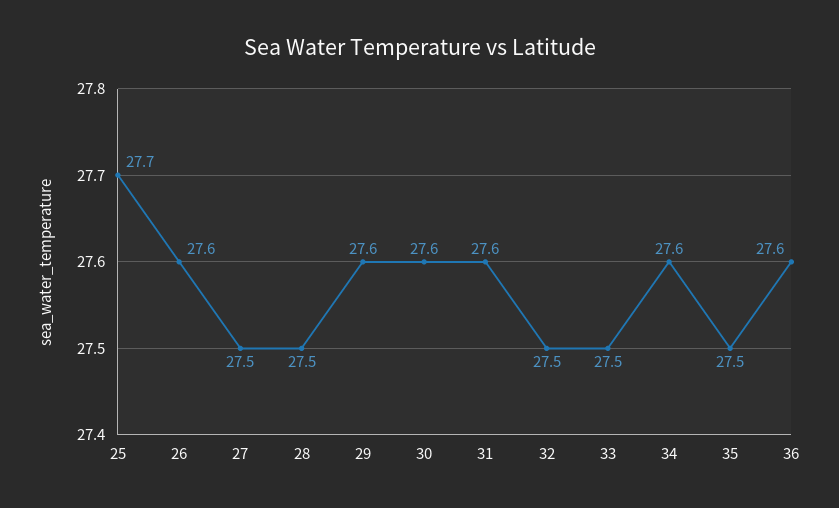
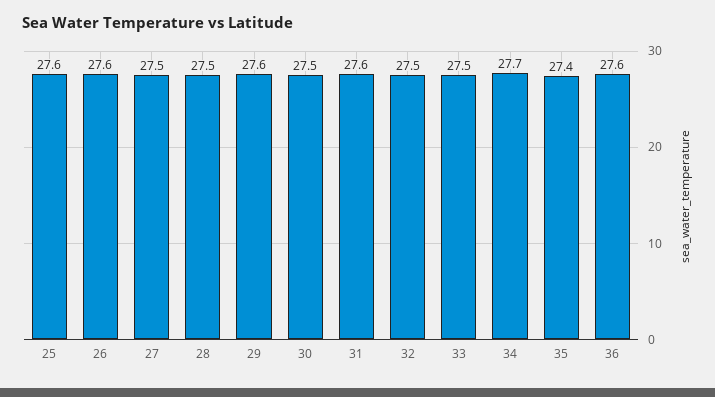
25: 27.7 -> 27.6
30: 27.6 -> 27.5
34: 27.6 -> 27.7
35: 27.5 -> 27.4

